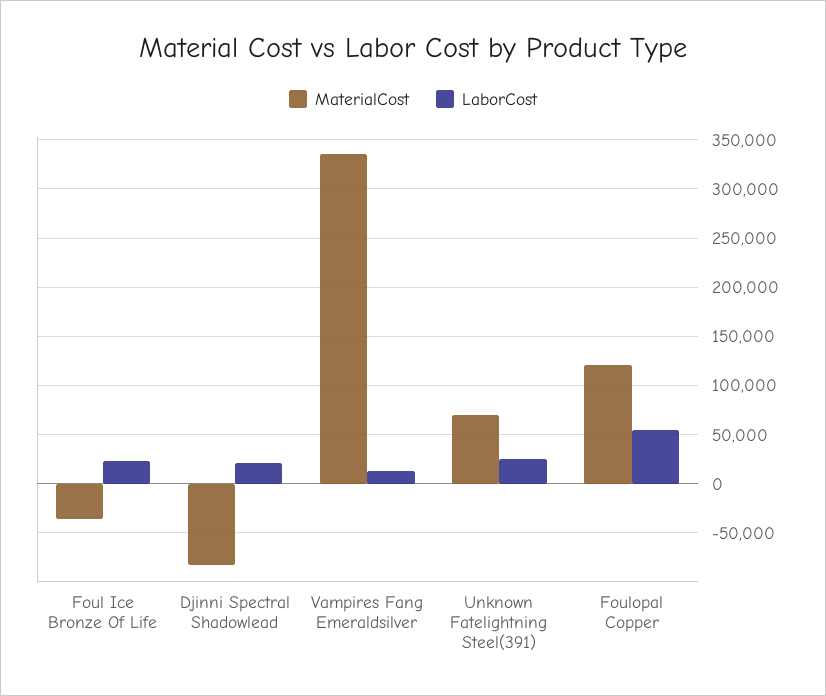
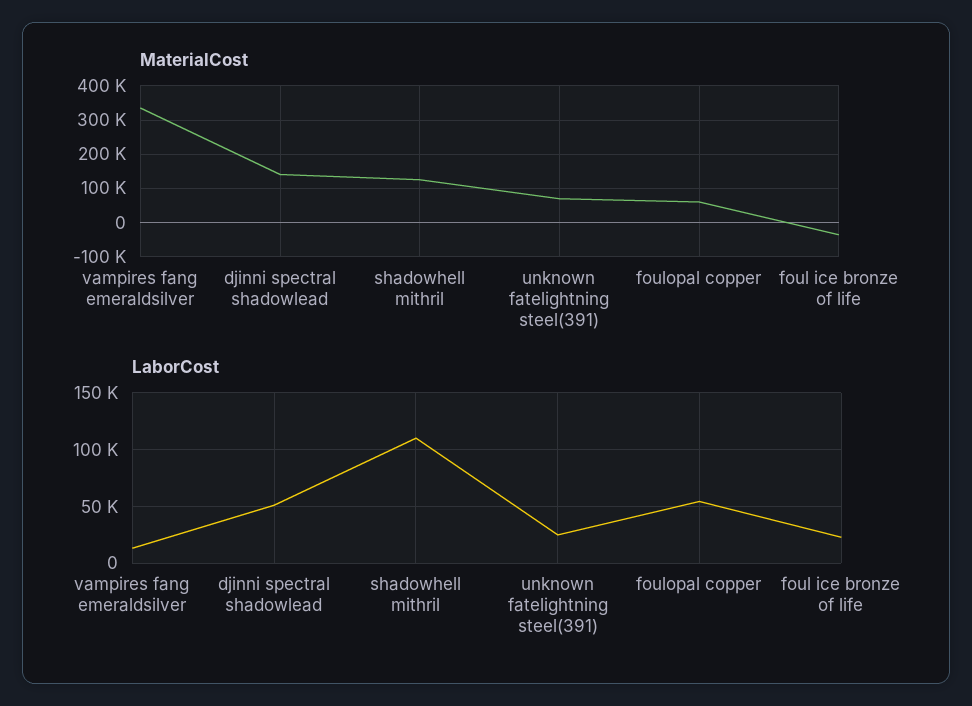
MaterialCost, Djinni Spectral Shadowlead: -80000 -> 140000
LaborCost, Djinni Spectral Shadowlead: 20000 -> 50000
MaterialCost, Foulopal Copper: 120000 -> 60000
MaterialCost, shadowhell mithril: none -> 120000
LaborCost, shadowhell mithril: none -> 110000

